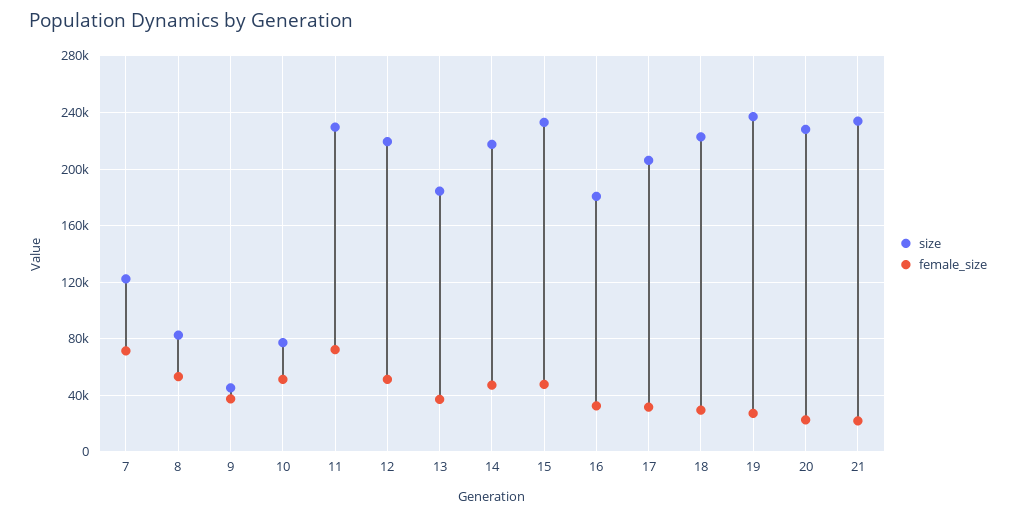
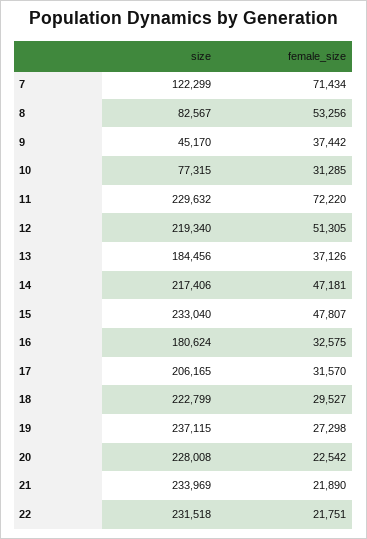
female_size, 10: 50000 -> 31285
size, 22: none -> 231518
female_size, 22: none -> 21751

